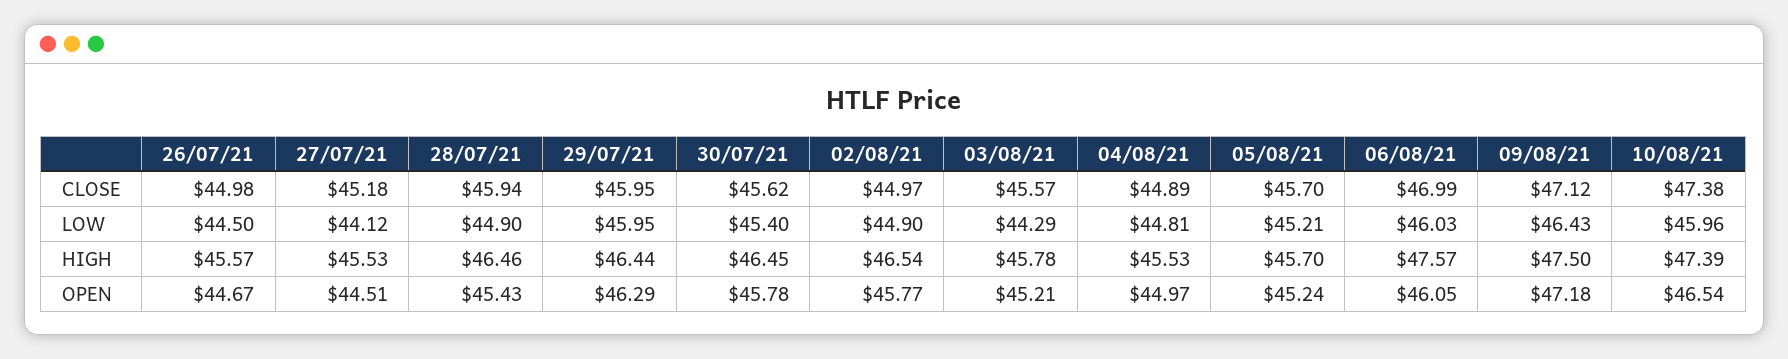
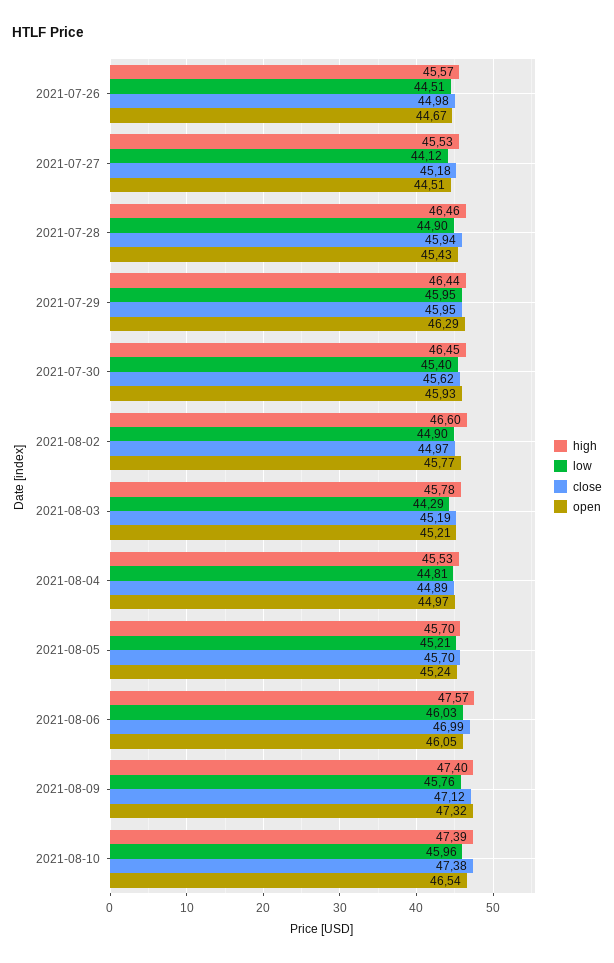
CLOSE, 03/08/21: 45.57 -> 45.19
LOW, 26/07/21: 44.5 -> 44.51
LOW, 09/08/21: 46.43 -> 45.76
HIGH, 02/08/21: 46.54 -> 46.6
HIGH, 09/08/21: 47.5 -> 47.4
OPEN, 30/07/21: 45.78 -> 45.93
OPEN, 09/08/21: 47.18 -> 47.32

